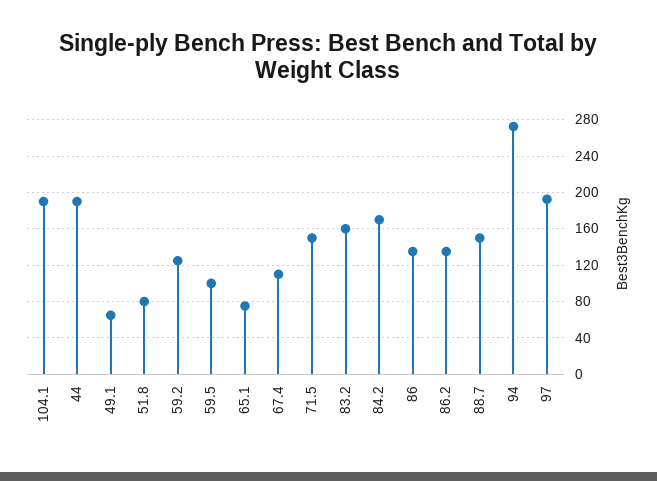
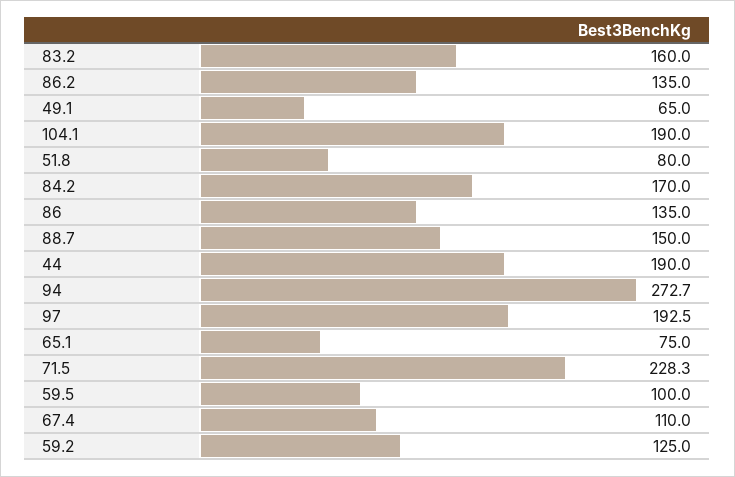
71.5: 150 -> 228.3

